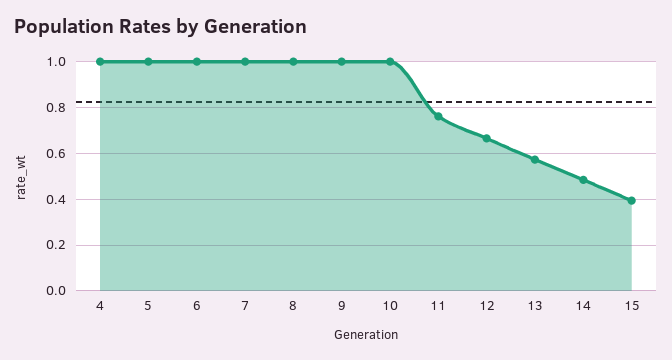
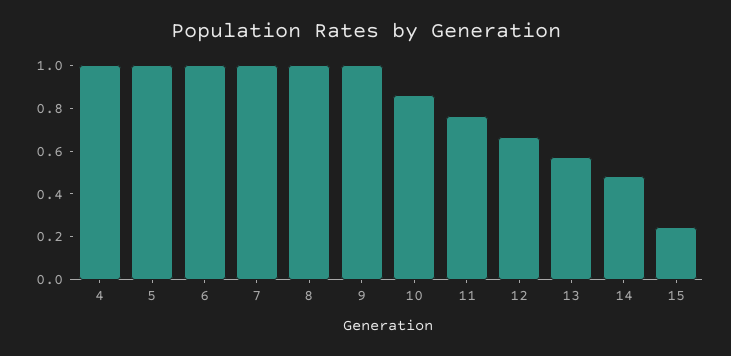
10: 1 -> 0.85
15: 0.4 -> 0.25

